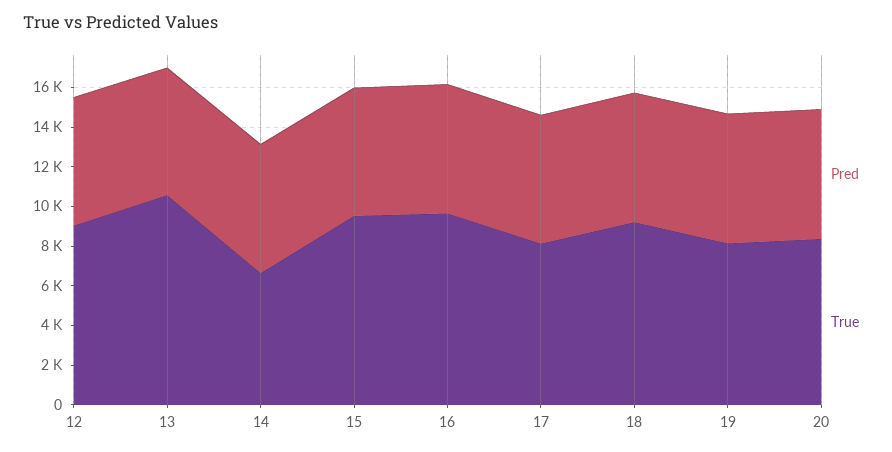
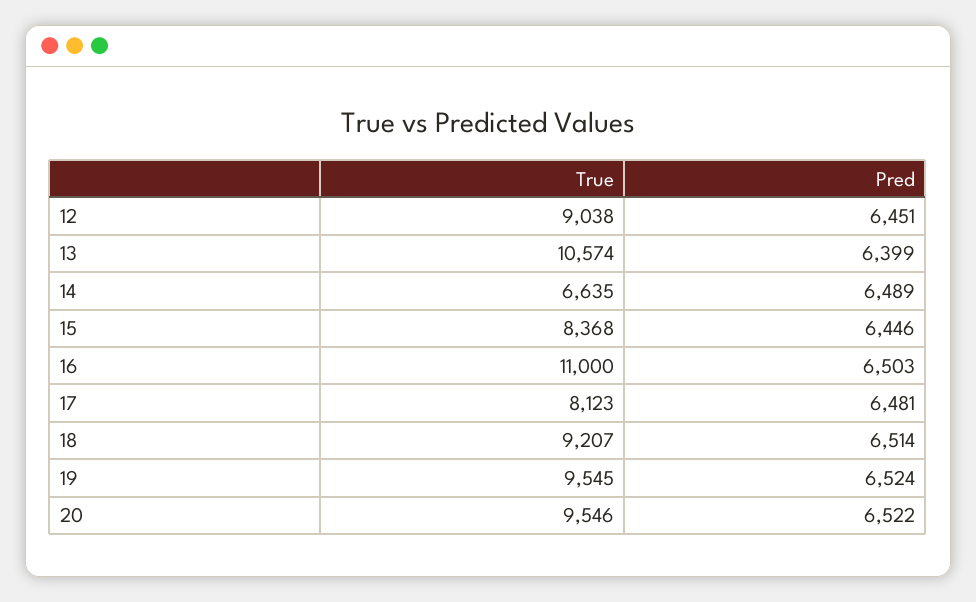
True, 15: 9500 -> 8368
True, 16: 9500 -> 11000
True, 19: 8000 -> 9545
True, 20: 8500 -> 9546

